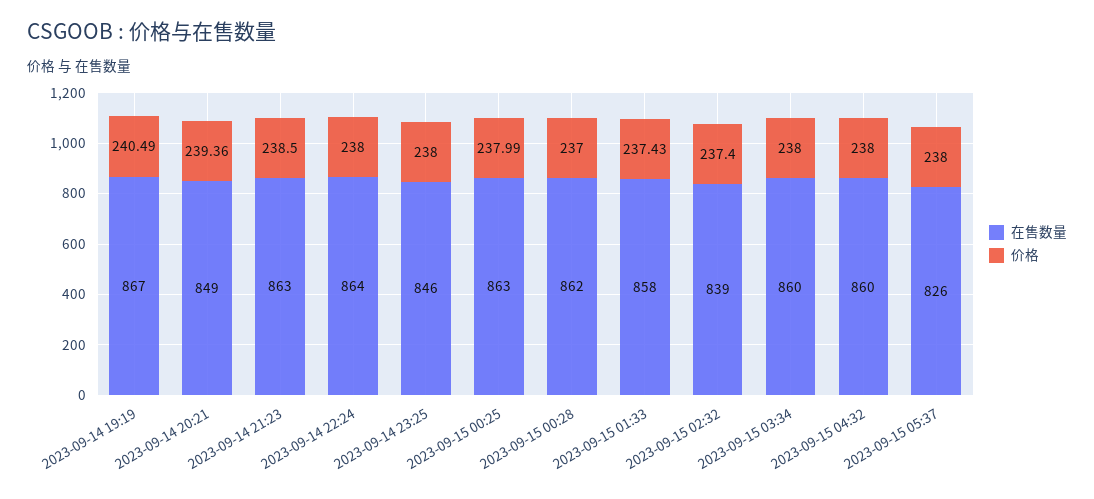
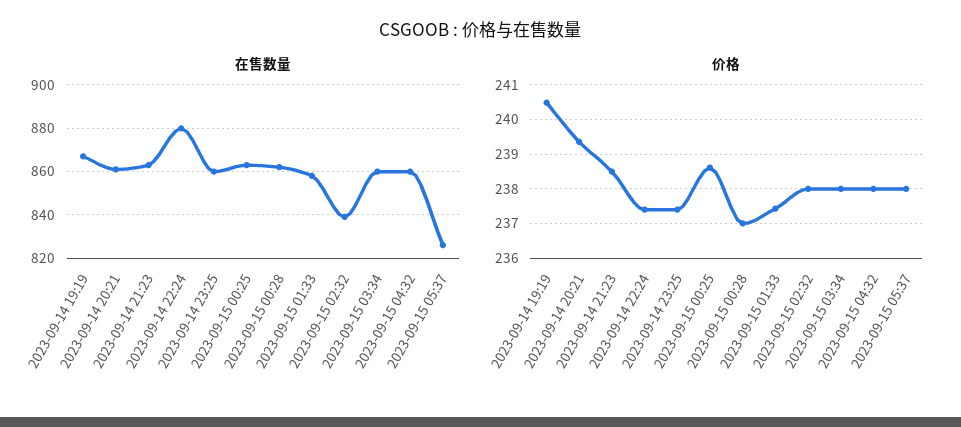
在售数量, 2023-09-14 20:21: 849 -> 860
在售数量, 2023-09-14 22:24: 864 -> 880
价格, 2023-09-14 22:24: 238 -> 237.4
在售数量, 2023-09-14 23:25: 846 -> 860
价格, 2023-09-14 23:25: 238 -> 237.4
价格, 2023-09-15 00:25: 237.99 -> 238.6
价格, 2023-09-15 02:32: 237.4 -> 238

